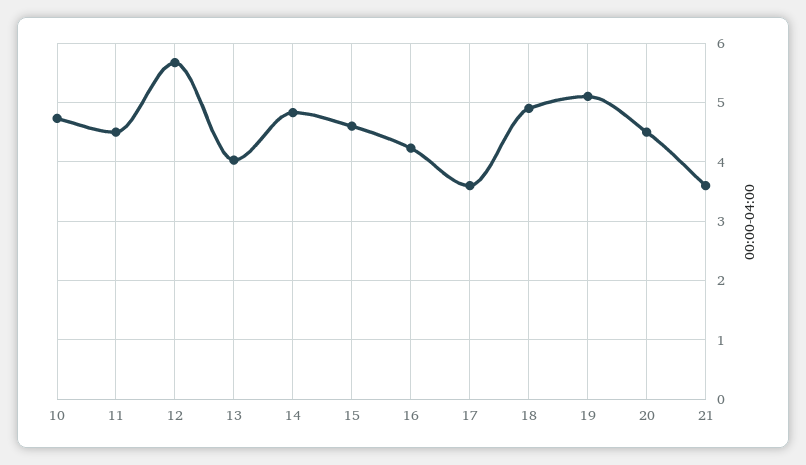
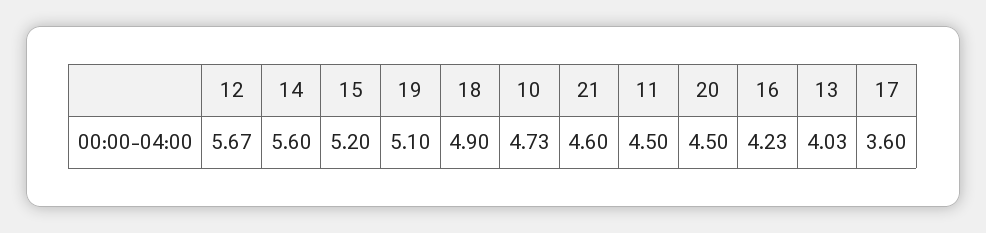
14: 4.8 -> 5.6
15: 4.6 -> 5.2
21: 3.6 -> 4.6

